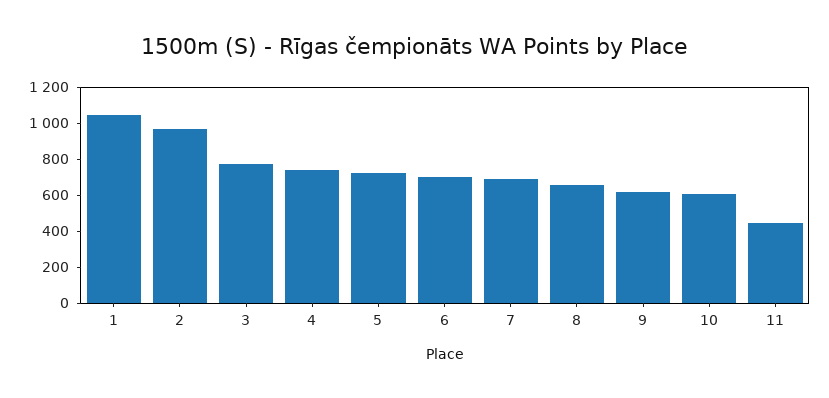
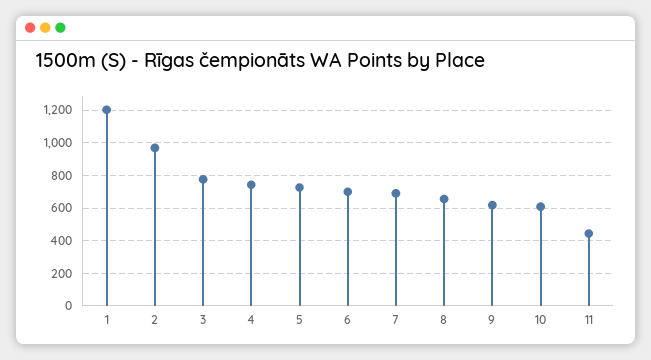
1: 1050 -> 1200

